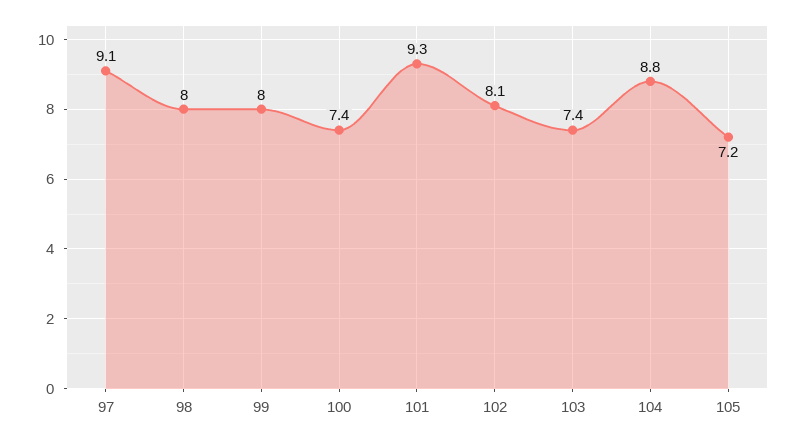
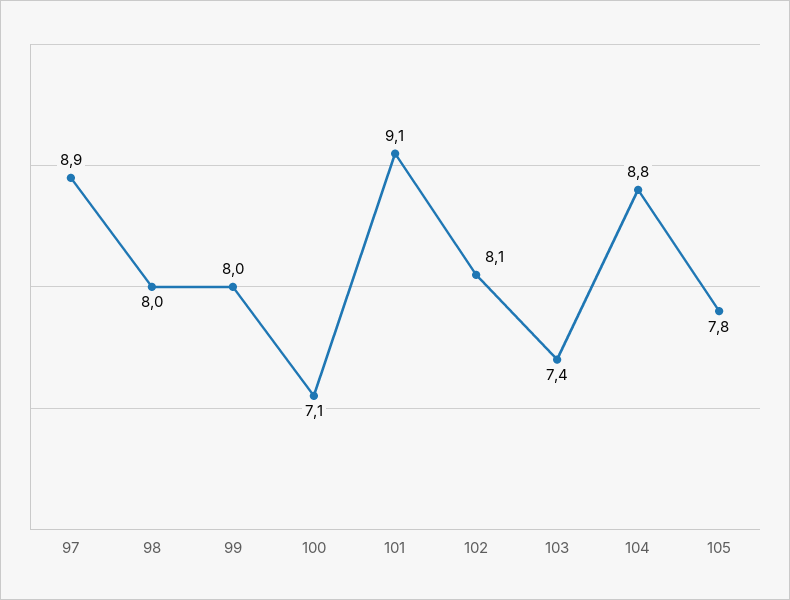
97: 9.1 -> 8.9
100: 7.4 -> 7.1
101: 9.3 -> 9.1
105: 7.2 -> 7.8

